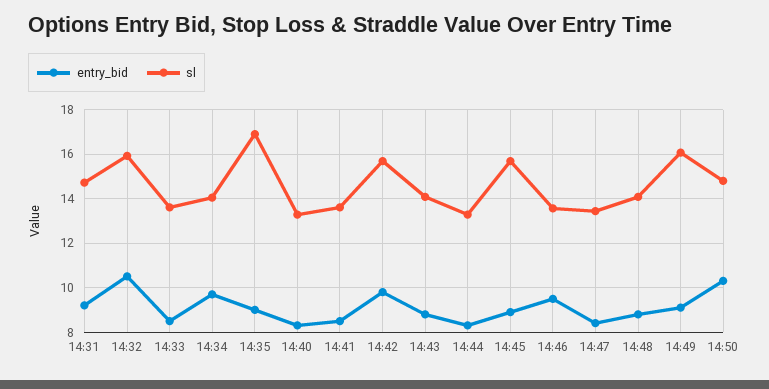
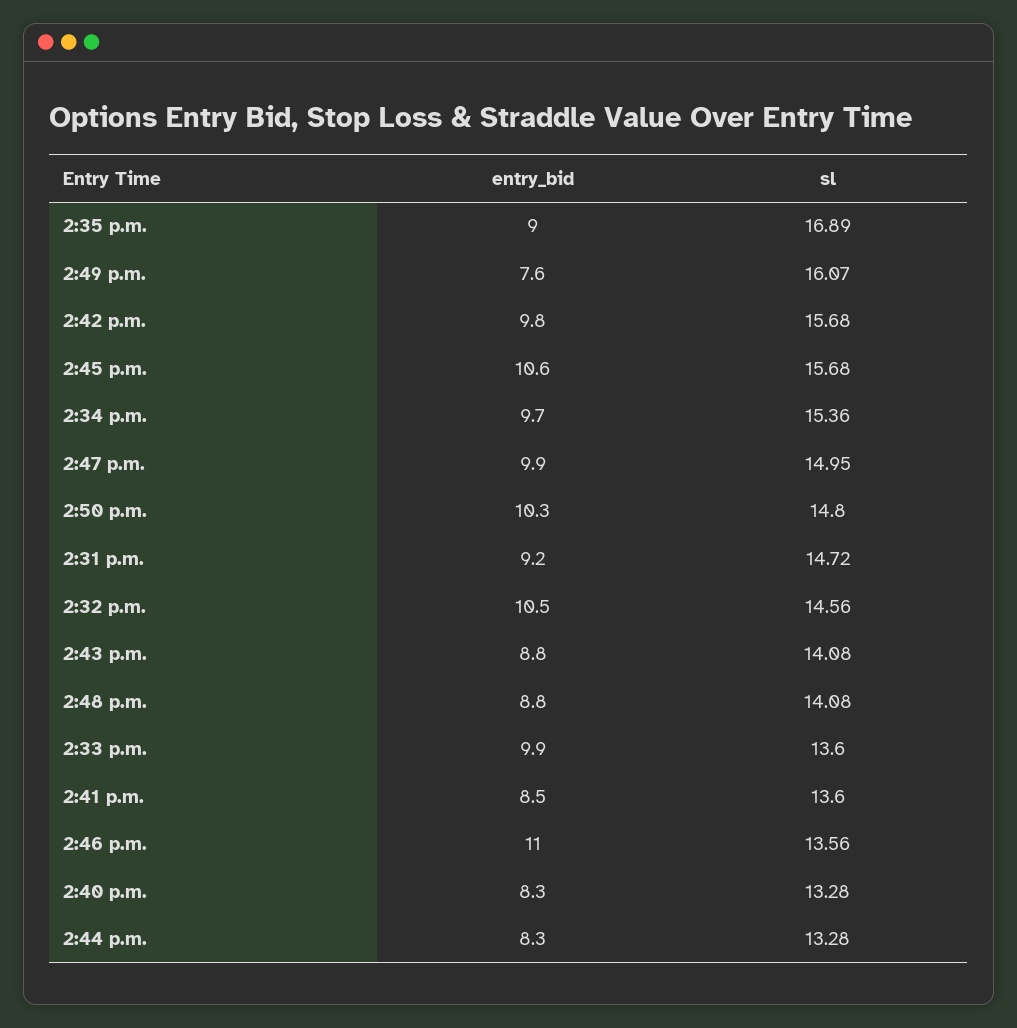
sl, 14:32: 16 -> 14.56
entry_bid, 14:33: 8.5 -> 9.9
sl, 14:34: 14 -> 15.36
entry_bid, 14:45: 9 -> 10.6
entry_bid, 14:46: 9.5 -> 11
entry_bid, 14:47: 8.5 -> 9.9
sl, 14:47: 13.5 -> 14.95
entry_bid, 14:49: 9 -> 7.6

